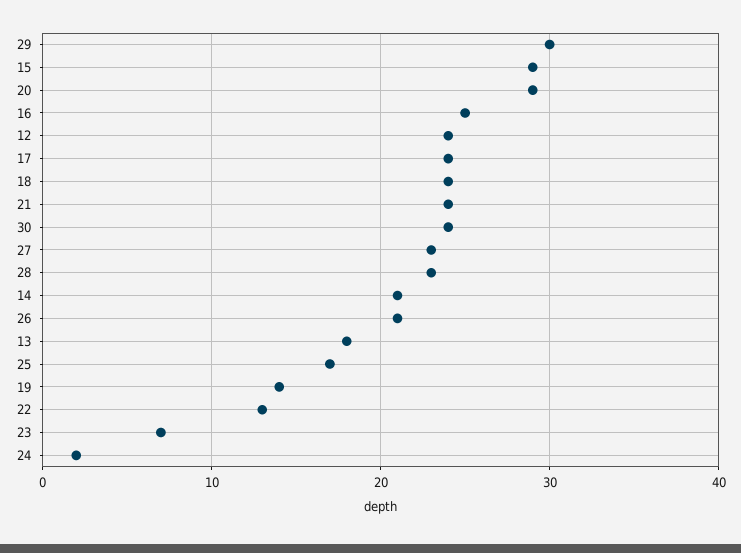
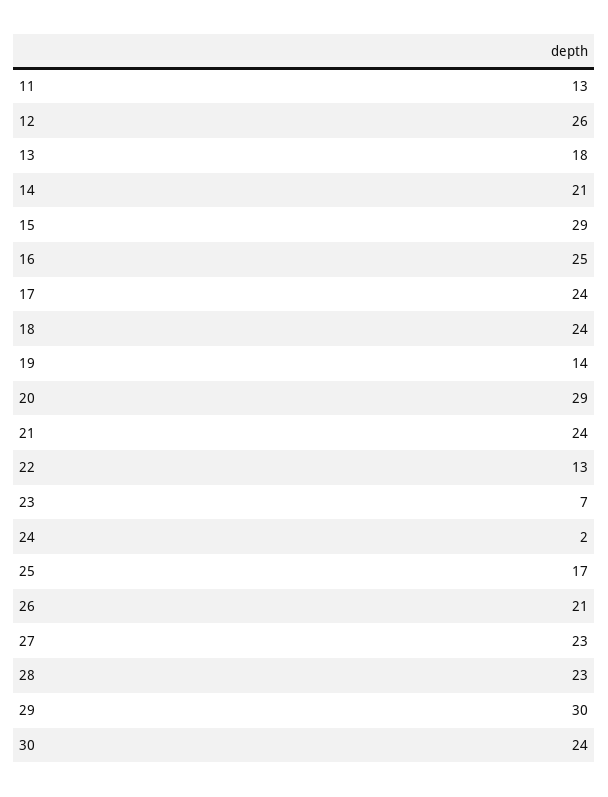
12: 24 -> 26
11: none -> 13

